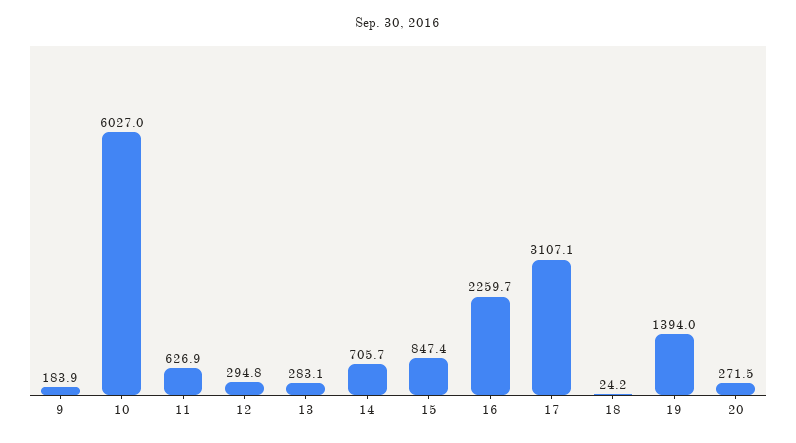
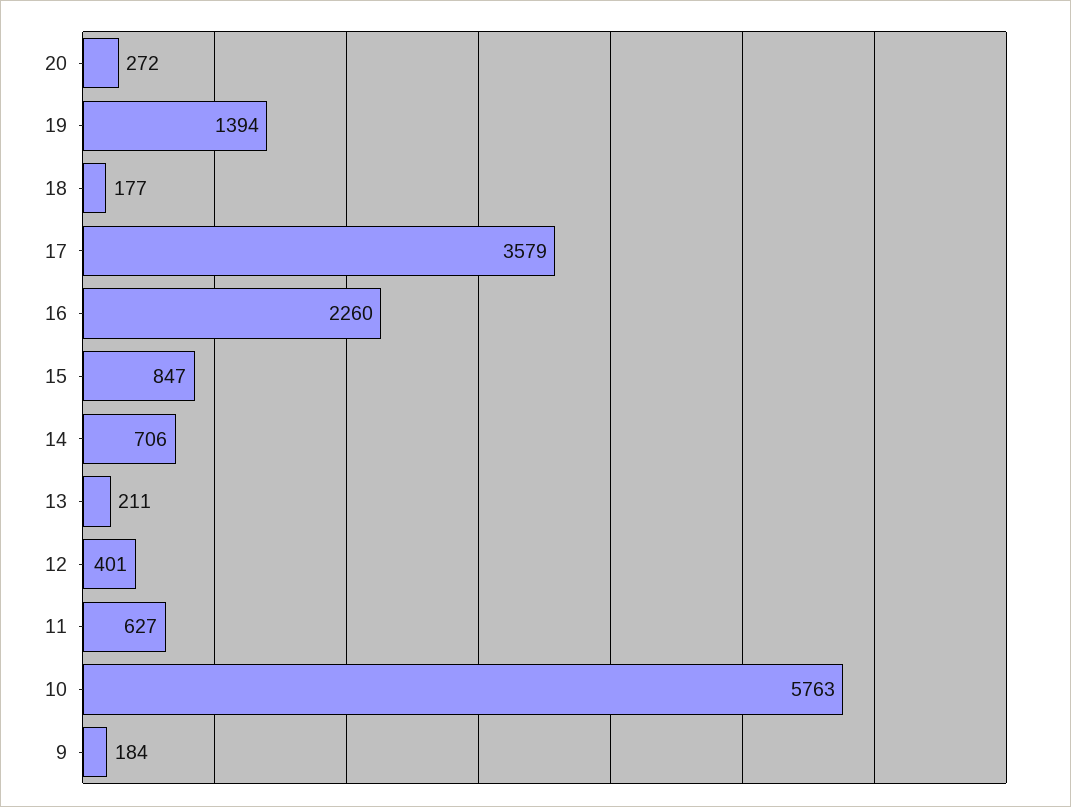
10: 6027 -> 5763
12: 294.8 -> 401
13: 283.1 -> 211
17: 3107.1 -> 3579
18: 24.2 -> 177

